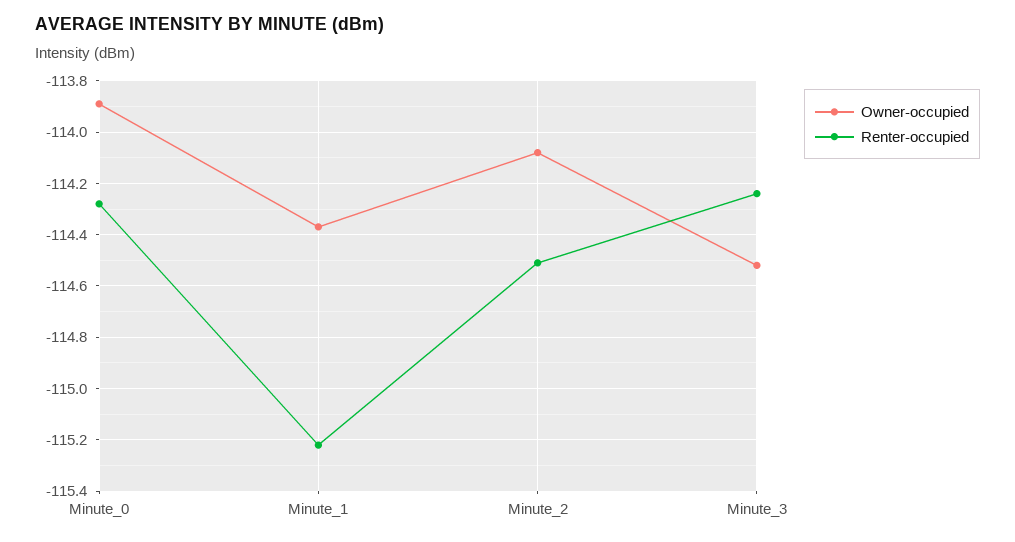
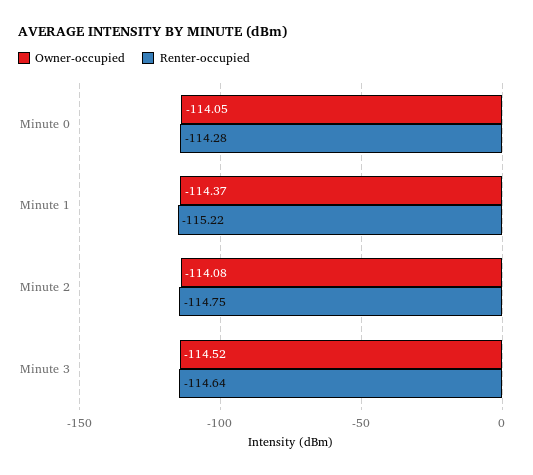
Owner-occupied, Minute_0: -113.9 -> -114.05
Renter-occupied, Minute_2: -114.5 -> -114.75
Renter-occupied, Minute_3: -114.25 -> -114.64

